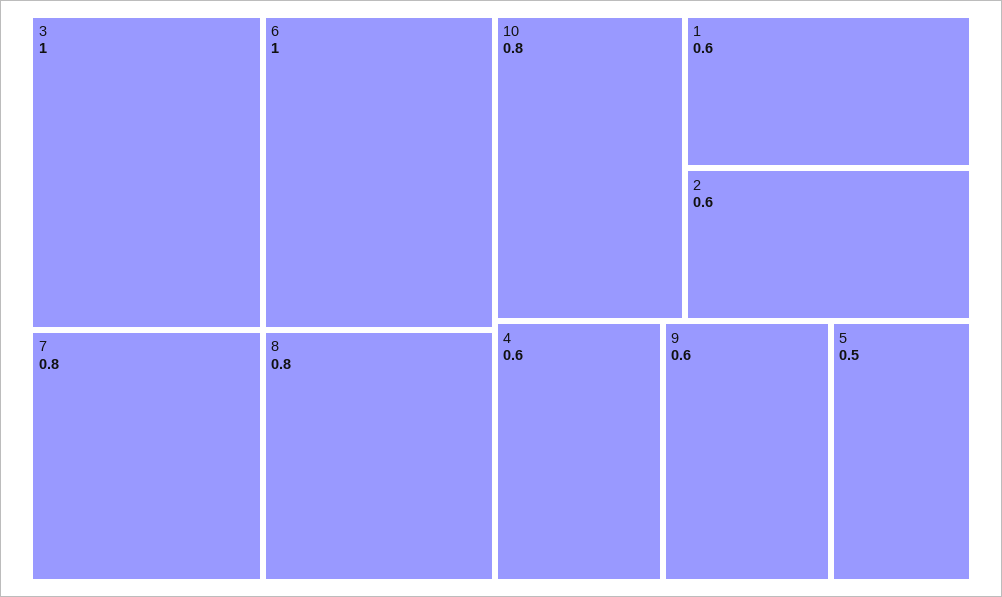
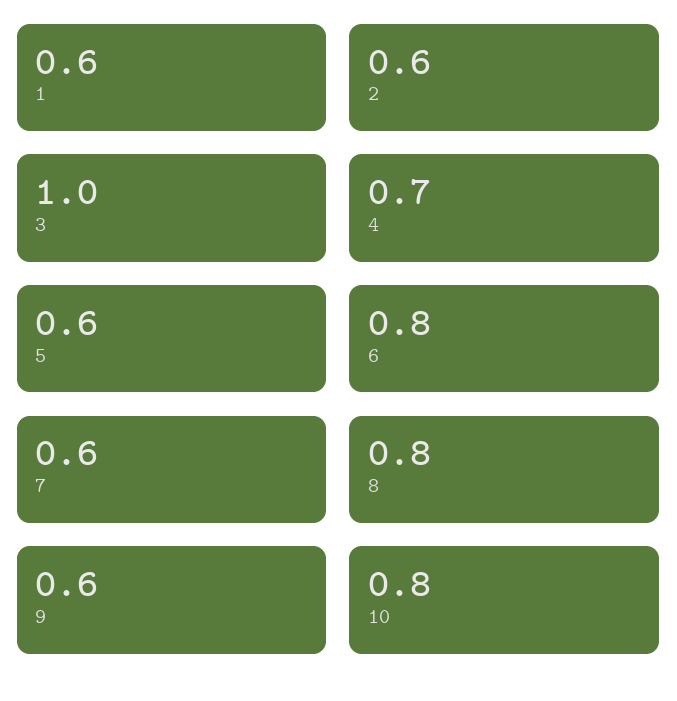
6: 1 -> 0.8
7: 0.8 -> 0.6
4: 0.6 -> 0.7
5: 0.5 -> 0.6

